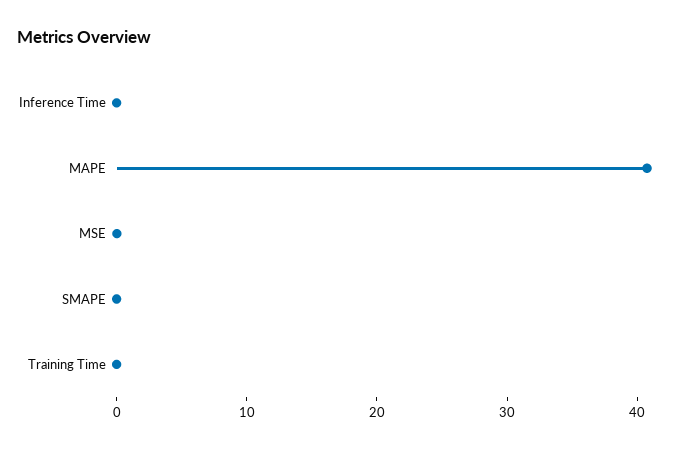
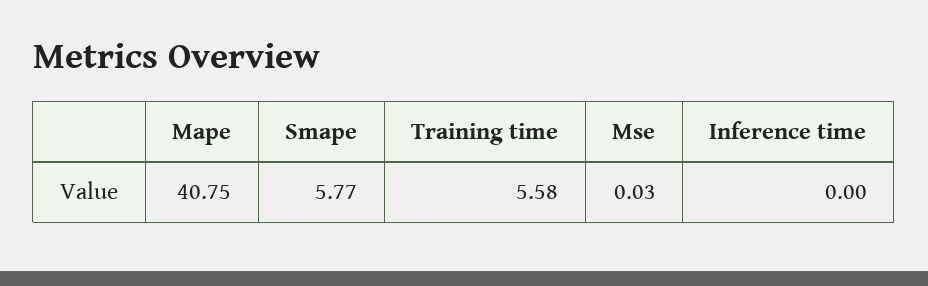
SMAPE: 0 -> 5.77
Training Time: 0 -> 5.58

